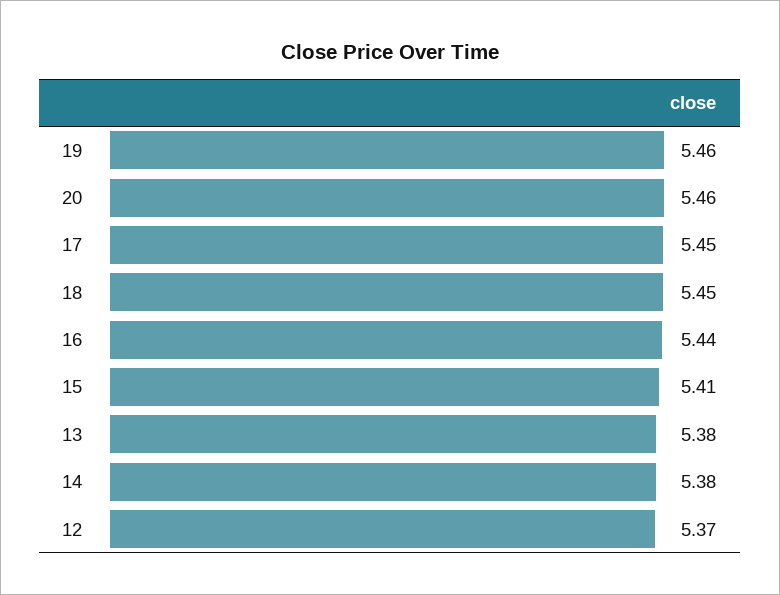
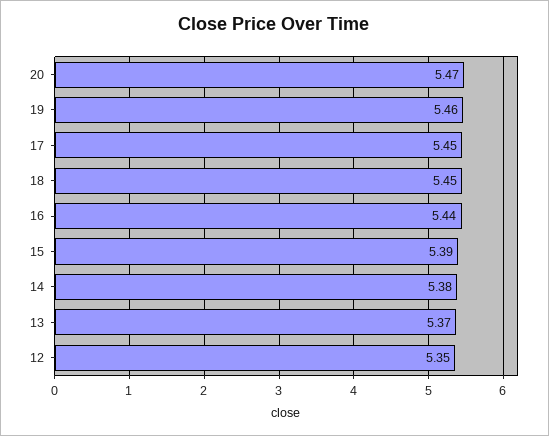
20: 5.46 -> 5.47
15: 5.41 -> 5.39
13: 5.38 -> 5.37
12: 5.37 -> 5.35

